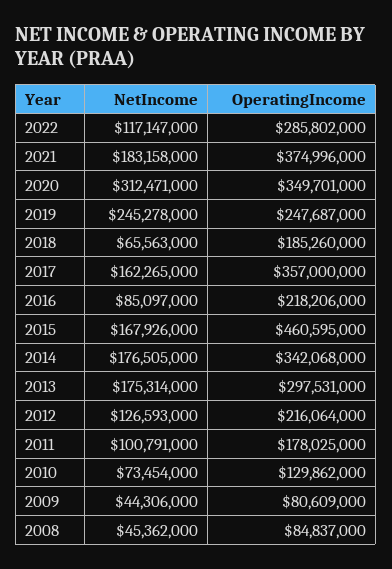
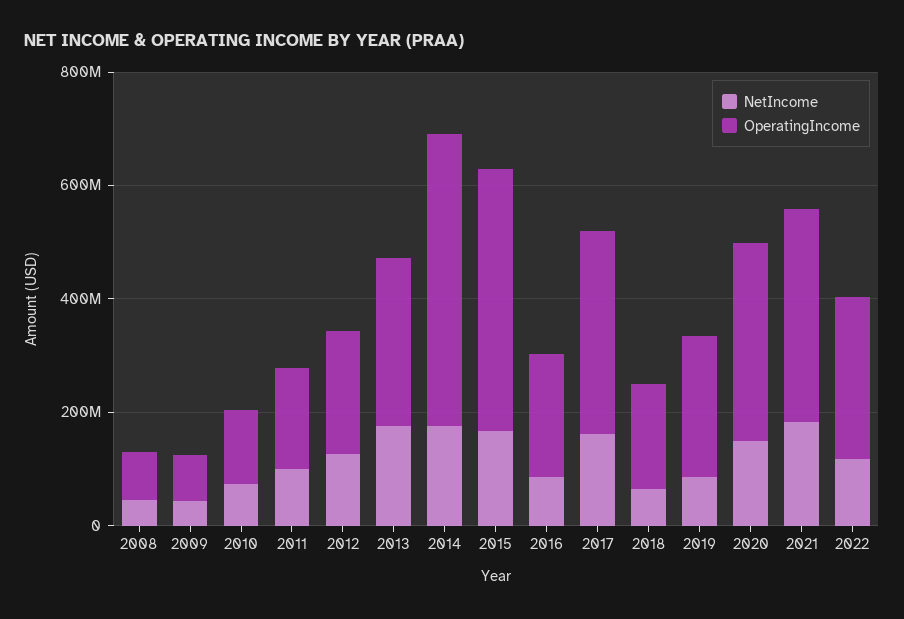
NetIncome, 2020: 312471000 -> 150000000
NetIncome, 2019: 245278000 -> 100000000
OperatingIncome, 2014: 342068000 -> 500000000

